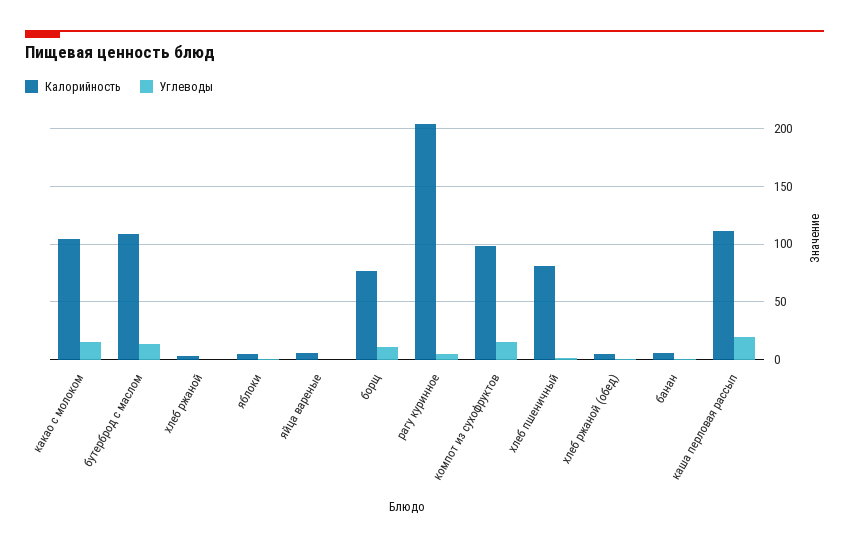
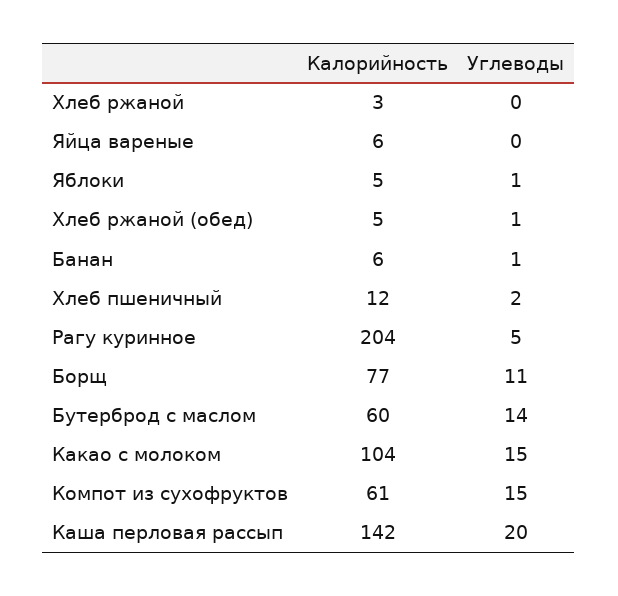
Калорийность, бутерброд с маслом: 110 -> 60
Калорийность, компот из сухофруктов: 100 -> 61
Калорийность, хлеб пшеничный: 80 -> 12
Калорийность, каша перловая рассып: 110 -> 142

